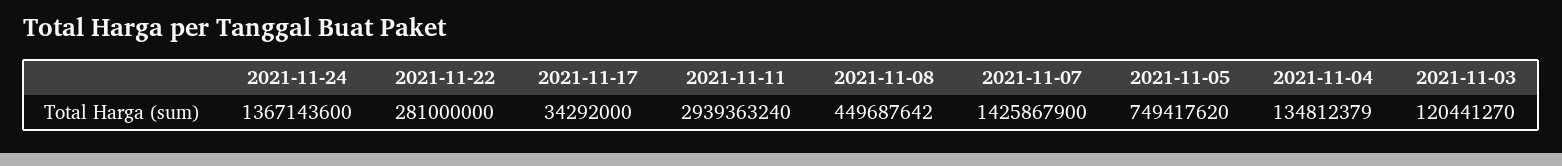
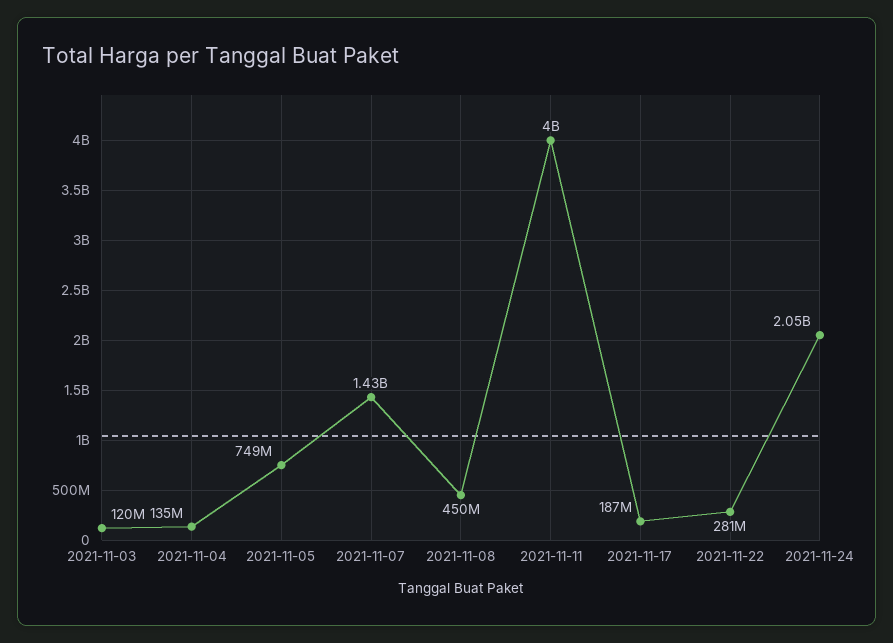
2021-11-24: 1367143600 -> 2050000000
2021-11-17: 34292000 -> 187000000
2021-11-11: 2939363240 -> 4000000000

